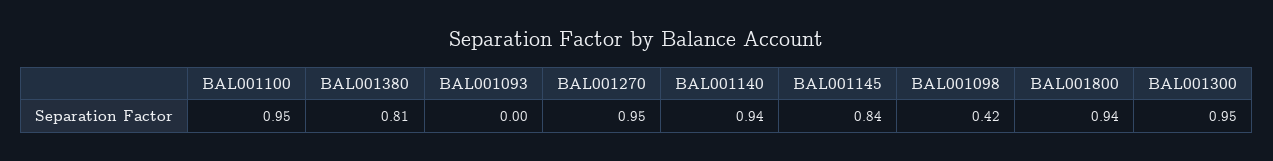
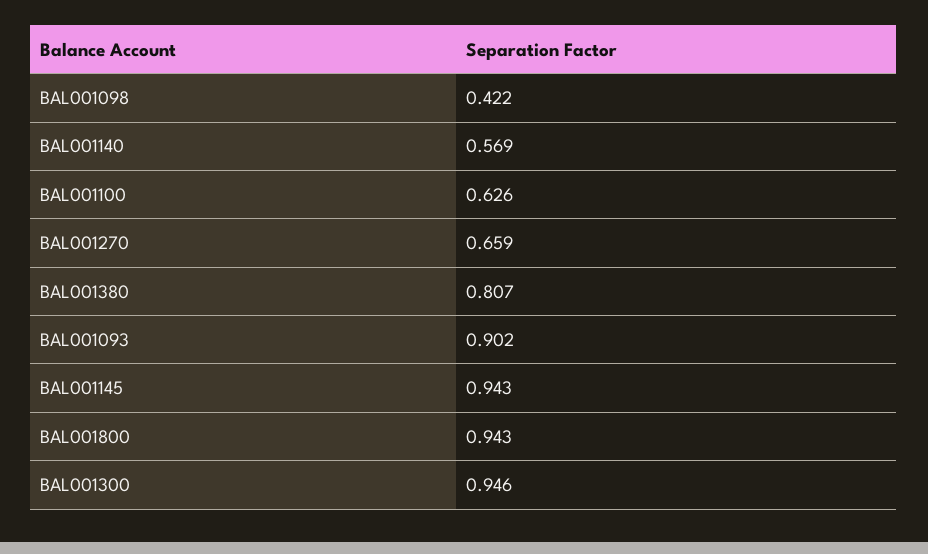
BAL001100: 0.95 -> 0.626
BAL001093: 0 -> 0.902
BAL001270: 0.95 -> 0.659
BAL001140: 0.94 -> 0.569
BAL001145: 0.84 -> 0.943

